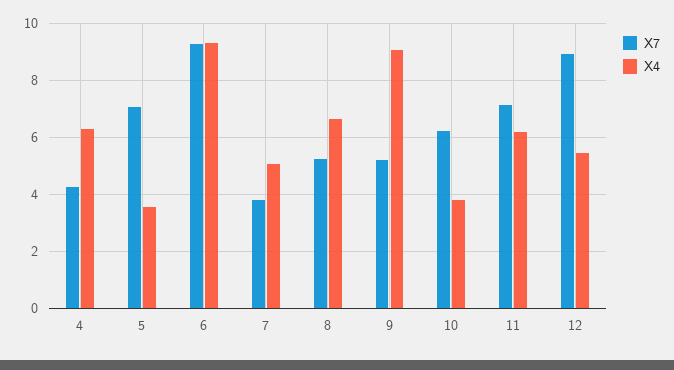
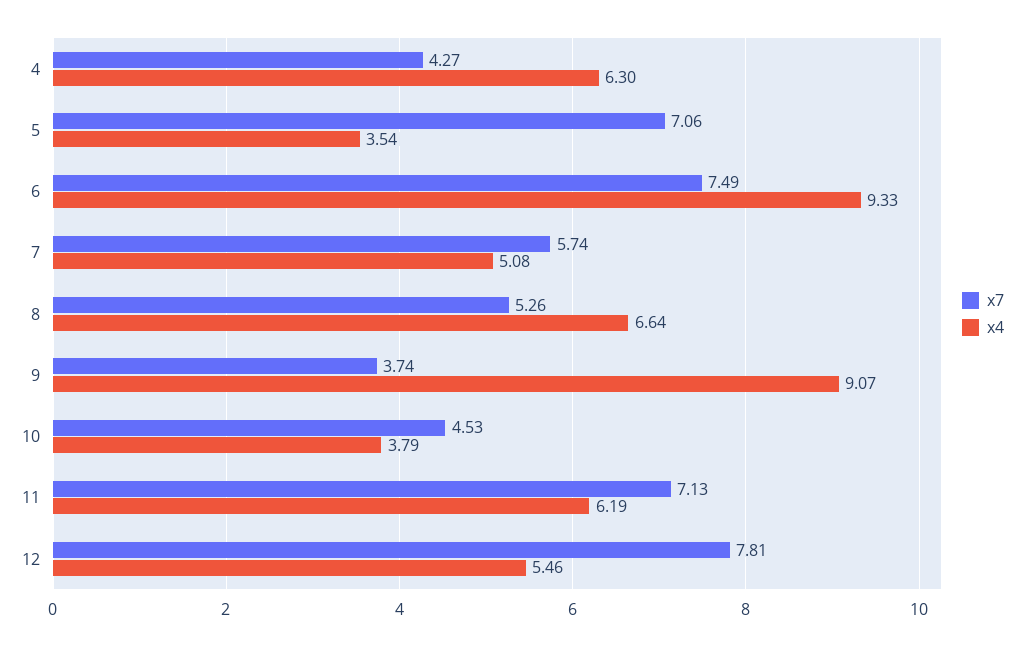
X7, 6: 9.25 -> 7.49
X7, 7: 3.75 -> 5.74
X7, 9: 5.25 -> 3.74
X7, 10: 6.25 -> 4.53
X7, 12: 9 -> 7.81

